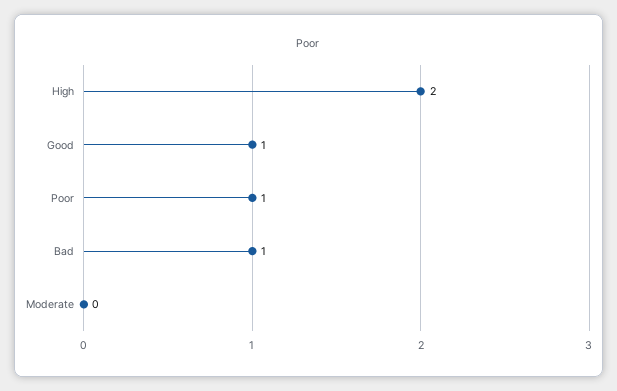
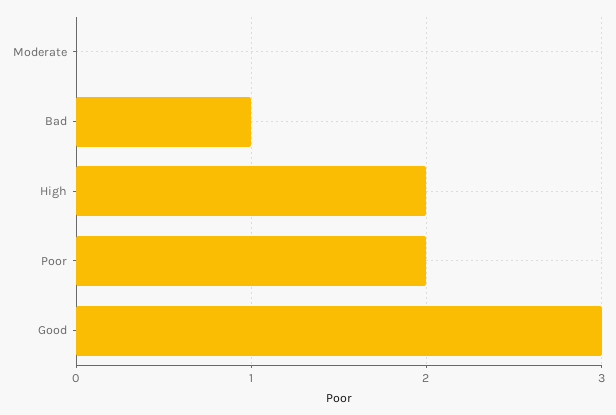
Good: 1 -> 3
Poor: 1 -> 2

